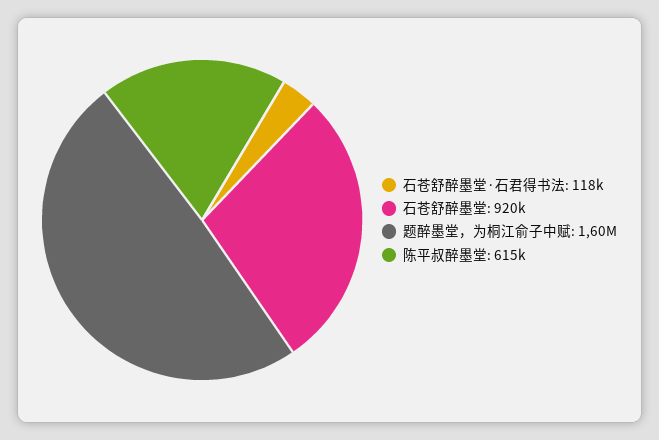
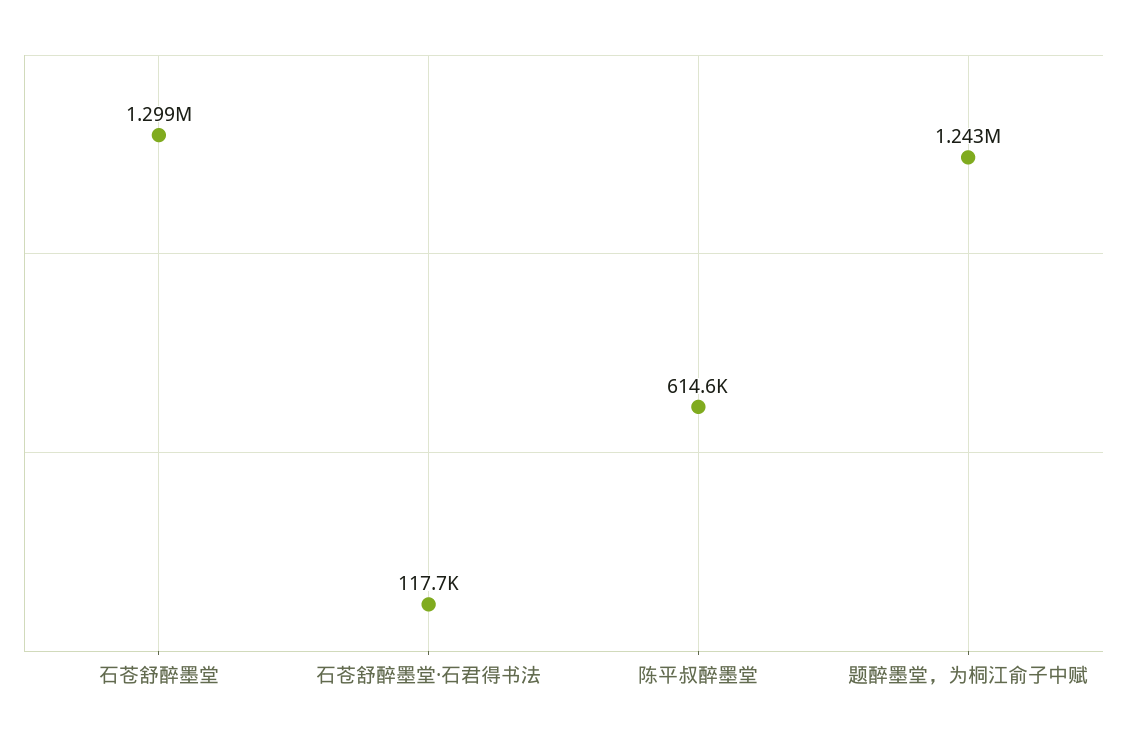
石苍舒醉墨堂: 920000 -> 1299000
题醉墨堂，为桐江俞子中赋: 1600000 -> 1243000

